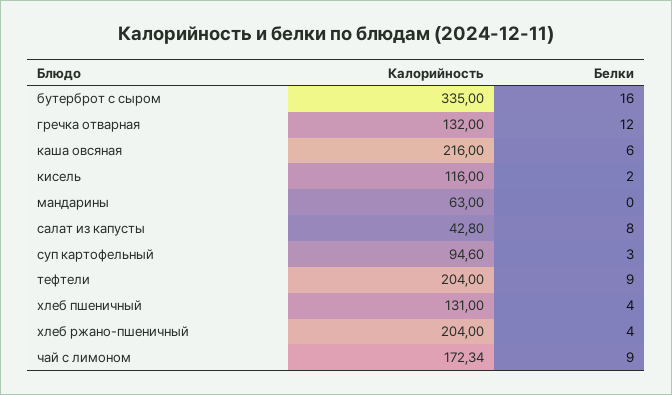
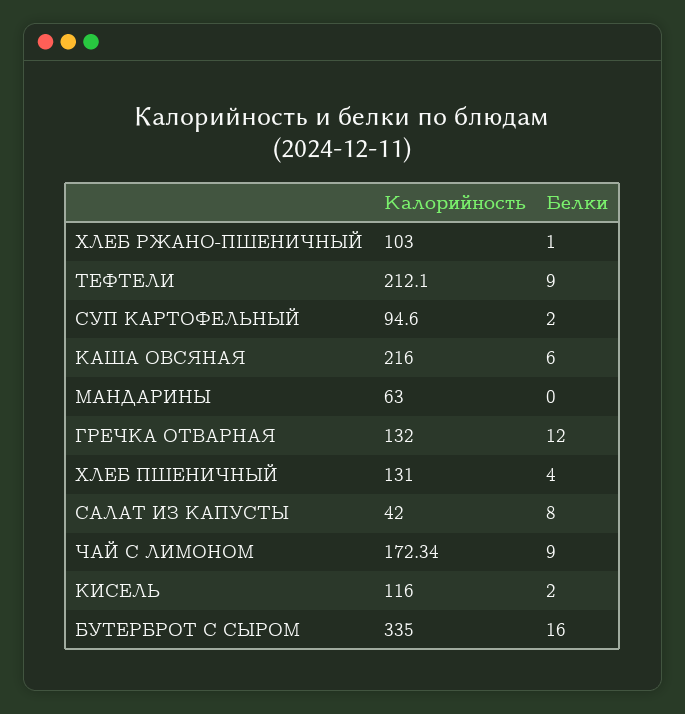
Калорийность, салат из капусты: 42.8 -> 42
Белки, суп картофельный: 3 -> 2
Калорийность, тефтели: 204 -> 212.1
Калорийность, хлеб ржано-пшеничный: 204 -> 103
Белки, хлеб ржано-пшеничный: 4 -> 1

